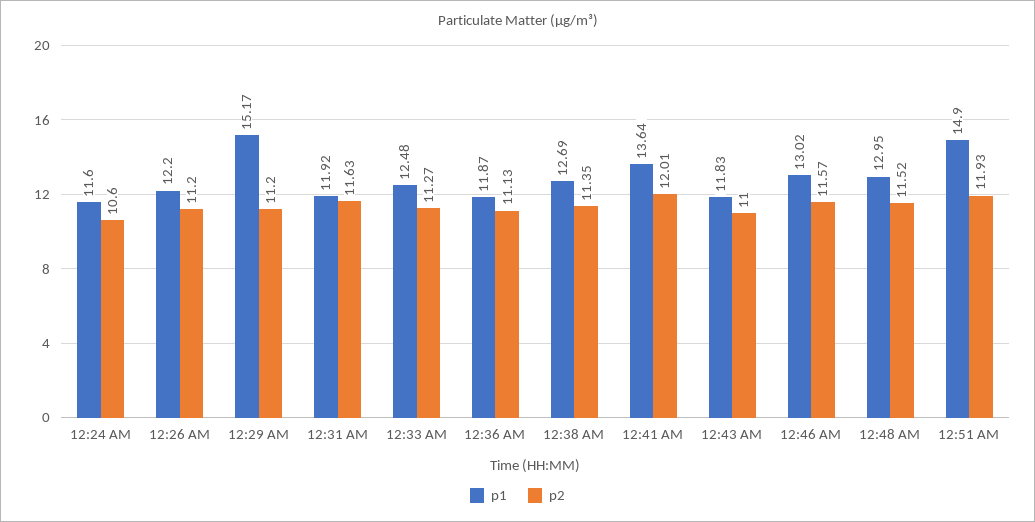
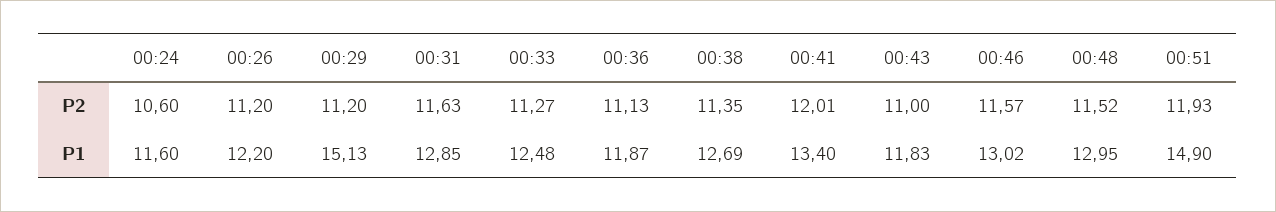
p1, 12:29 AM: 15.17 -> 15.13
p1, 12:31 AM: 11.92 -> 12.85
p1, 12:41 AM: 13.64 -> 13.4

